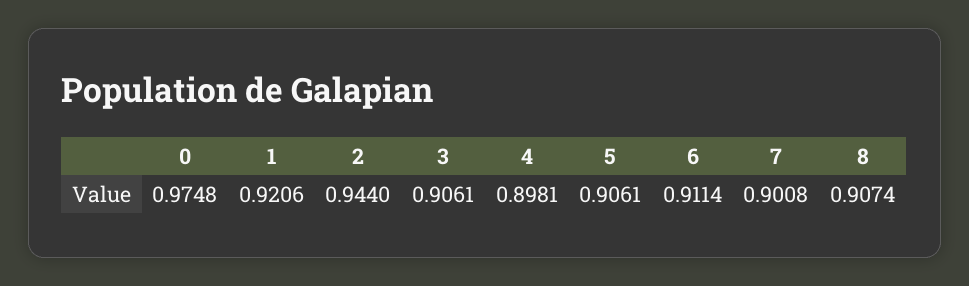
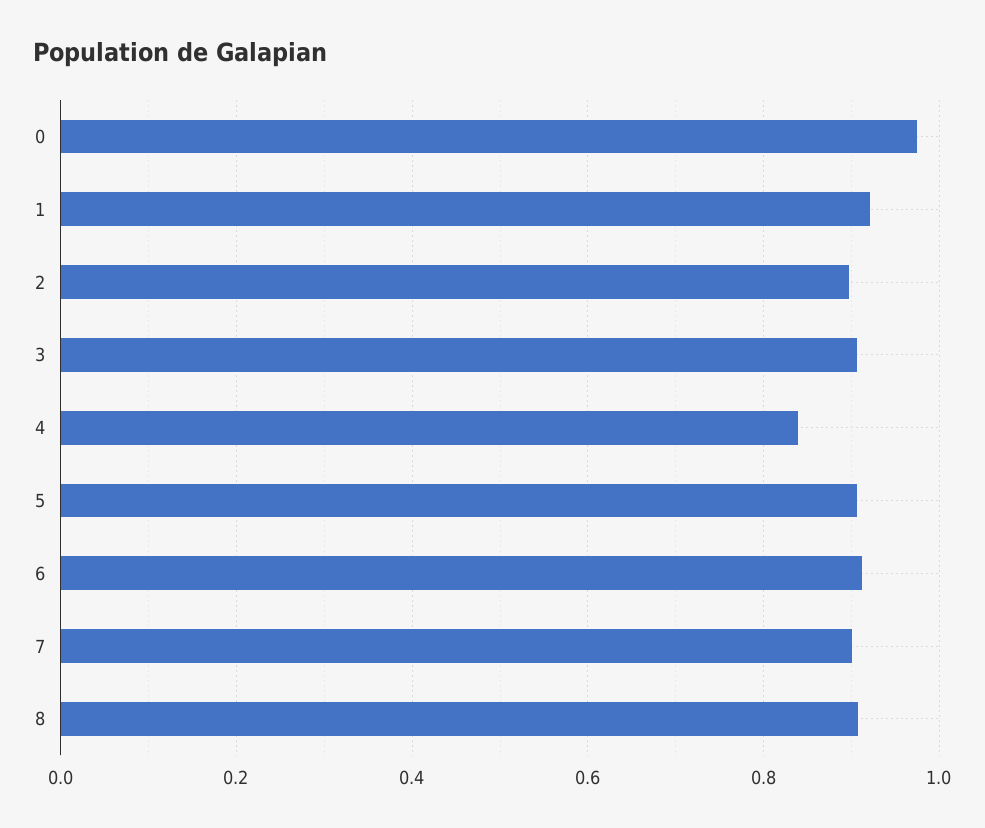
2: 0.944 -> 0.9
4: 0.8981 -> 0.84

